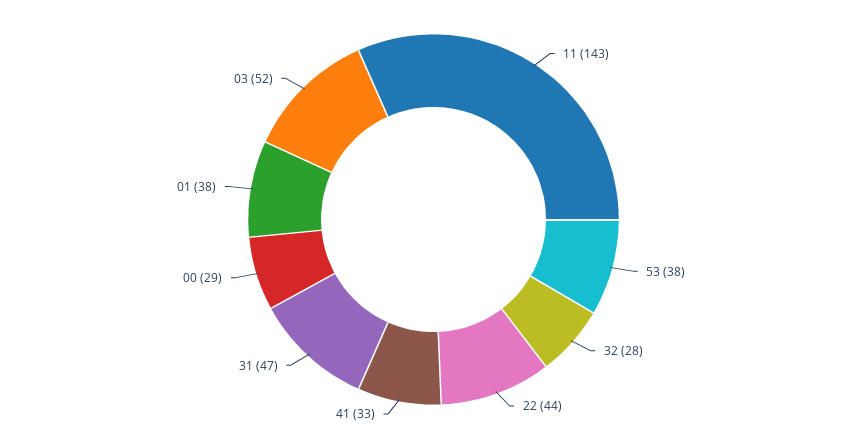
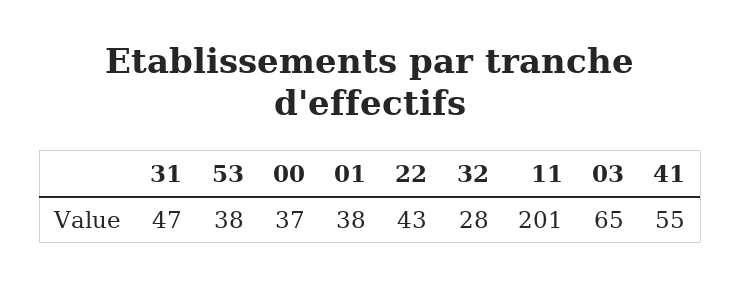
11: 143 -> 201
22: 44 -> 43
41: 33 -> 55
00: 29 -> 37
03: 52 -> 65

